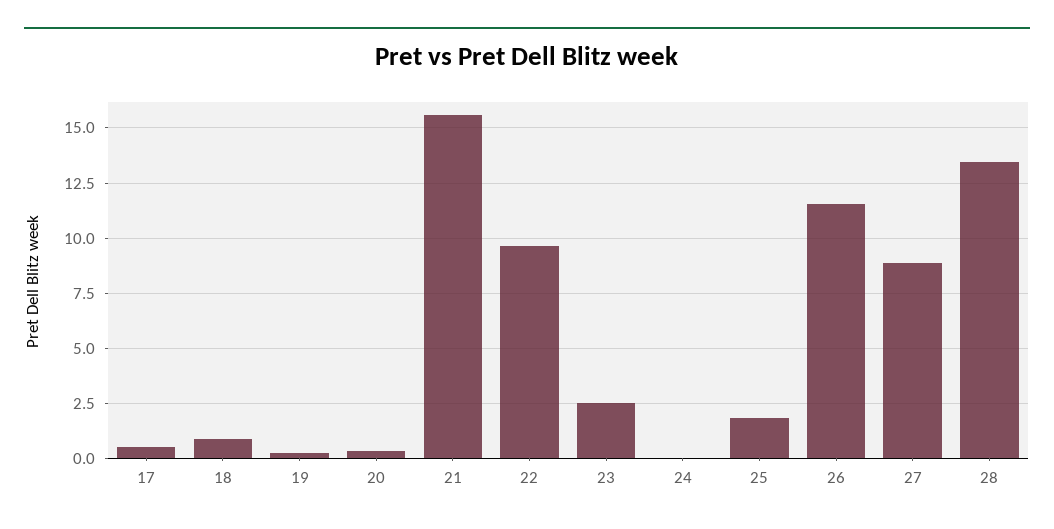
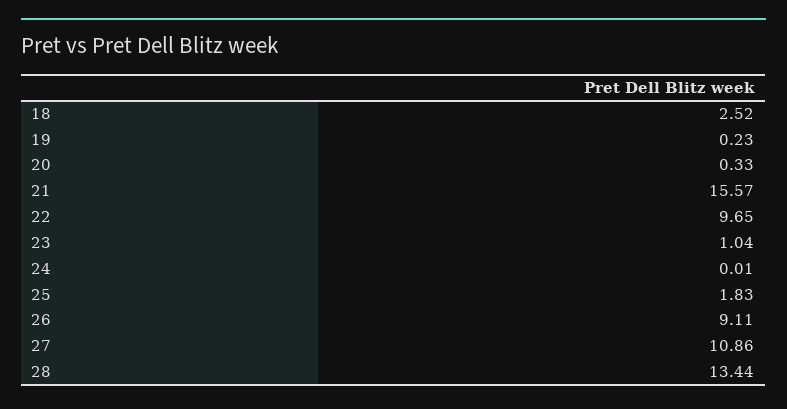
17: 0.5 -> none
18: 1 -> 2.52
23: 2.5 -> 1.04
26: 11.5 -> 9.11
27: 9 -> 10.86

